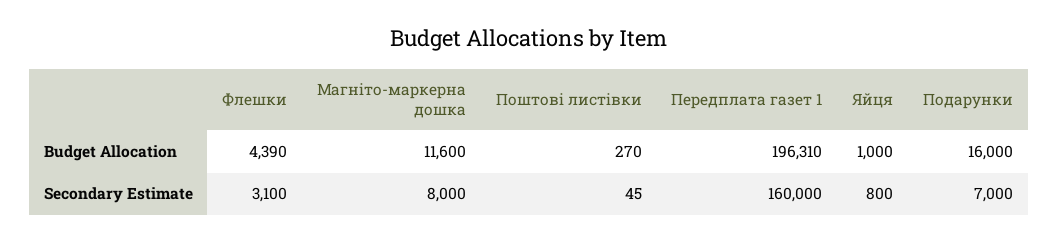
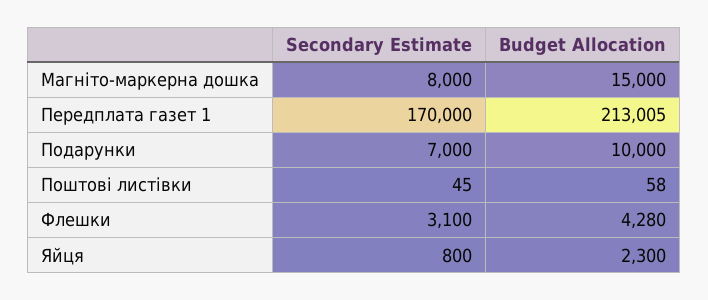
Флешки, Budget Allocation: 4390 -> 4280
Магніто-маркерна дошка, Budget Allocation: 11600 -> 15000
Поштові листівки, Budget Allocation: 270 -> 58
Передплата газет 1, Budget Allocation: 196310 -> 213005
Яйця, Budget Allocation: 1000 -> 2300
Подарунки, Budget Allocation: 16000 -> 10000
Передплата газет 1, Secondary Estimate: 160000 -> 170000

